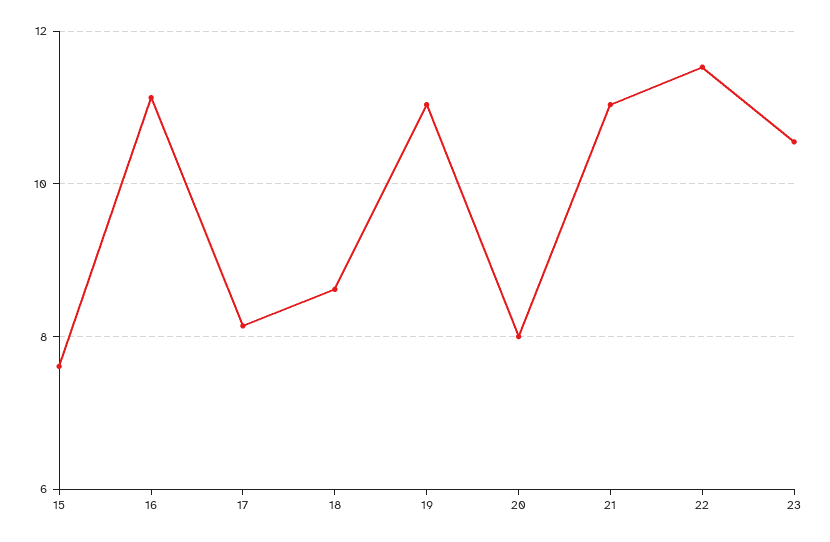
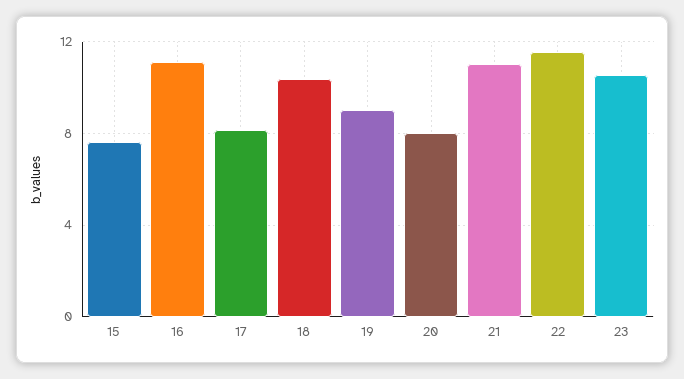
18: 8.6 -> 10.5
19: 11 -> 9

